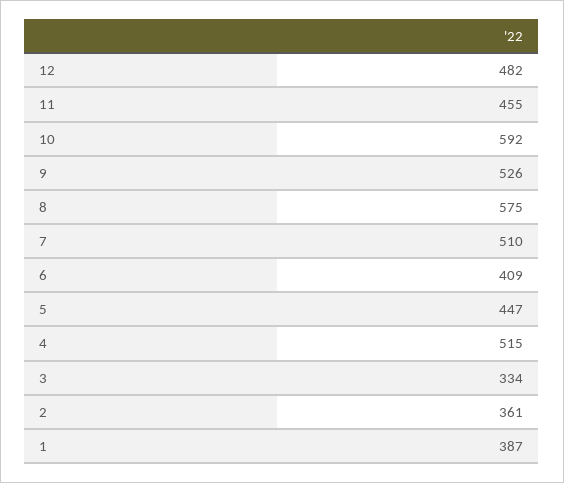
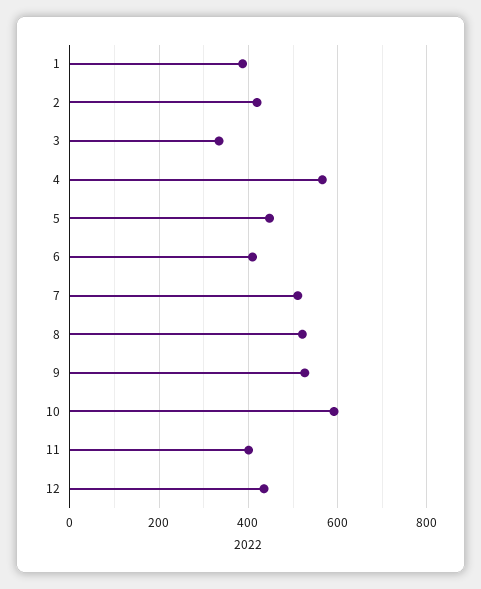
12: 482 -> 440
11: 455 -> 400
8: 575 -> 520
4: 515 -> 560
2: 361 -> 420

